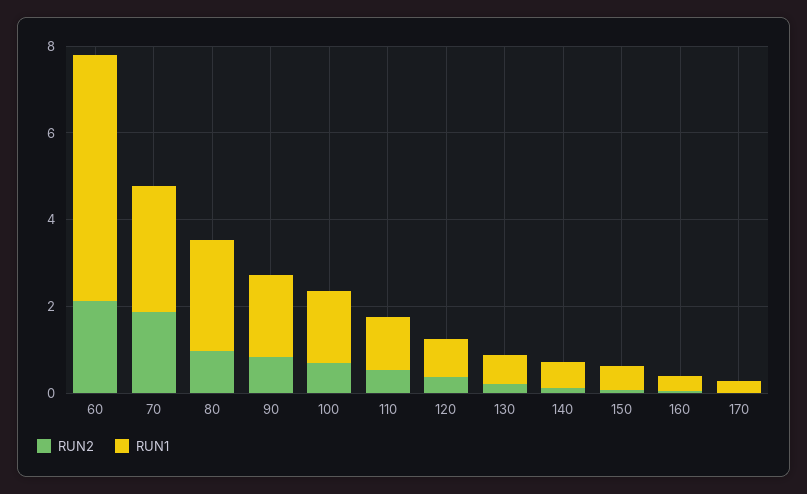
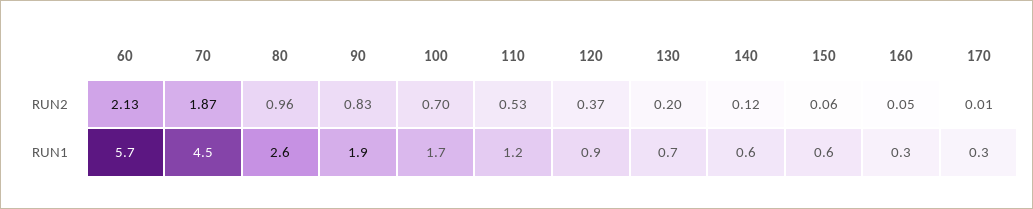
RUN1, 70: 3 -> 4.5

